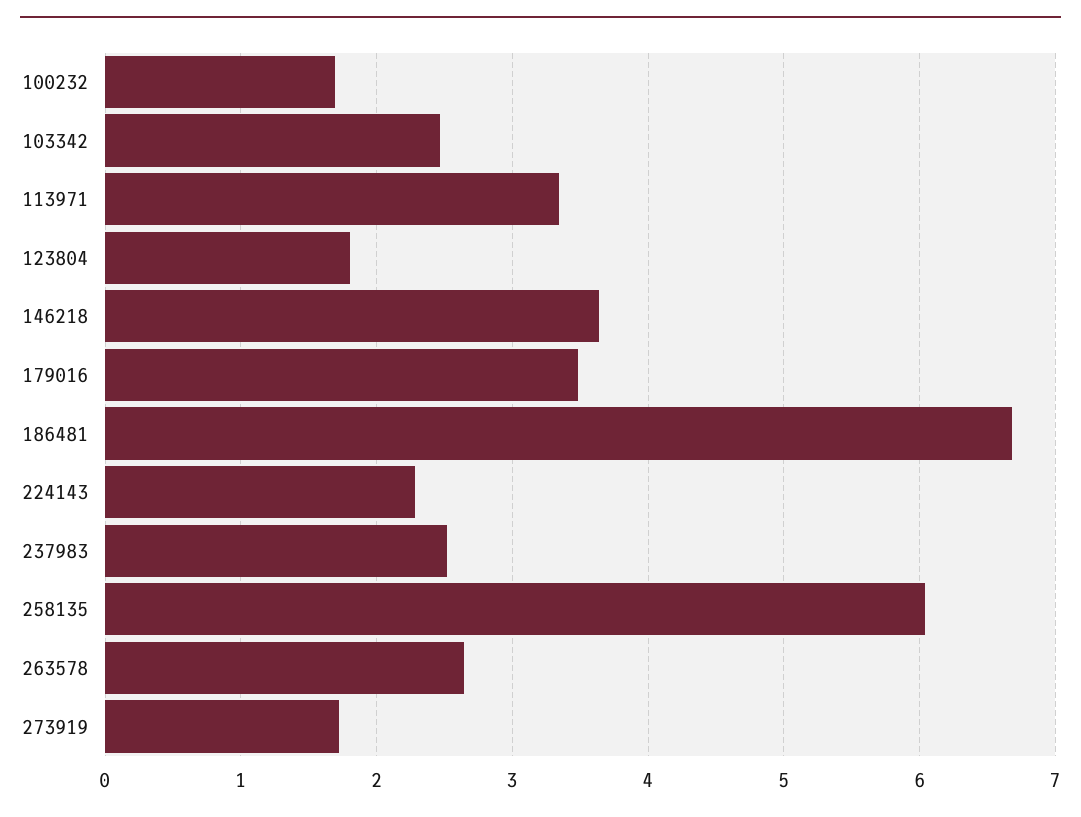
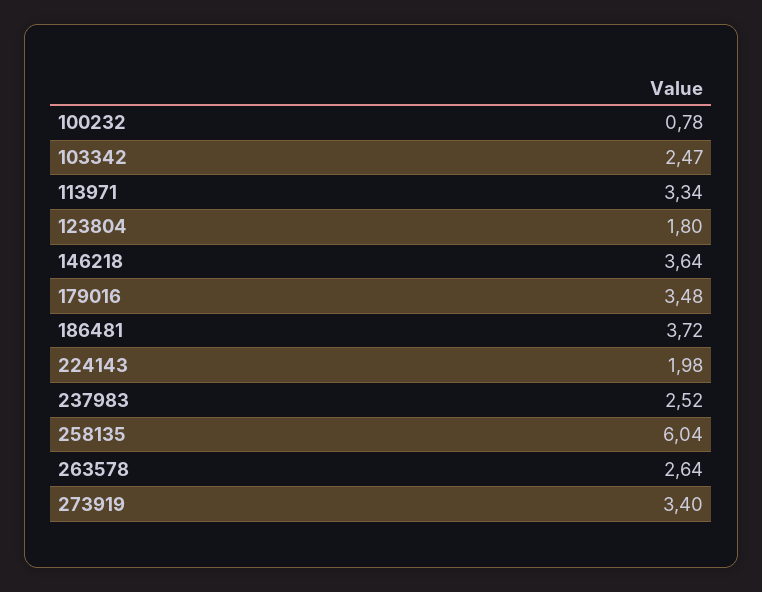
100232: 1.7 -> 0.78
186481: 6.7 -> 3.72
224143: 2.3 -> 1.98
273919: 1.7 -> 3.4

